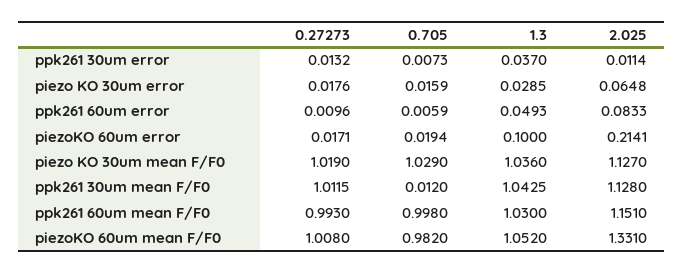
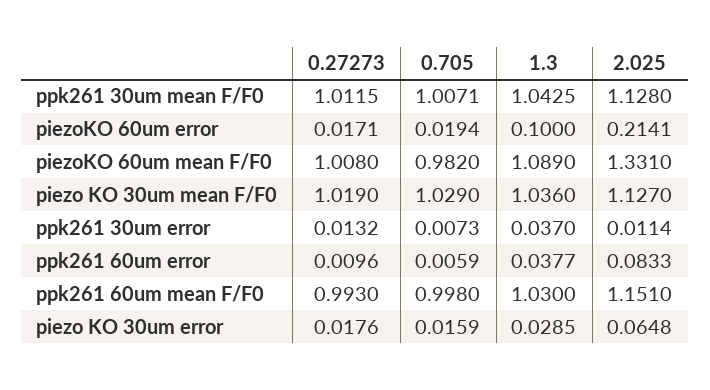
1.3, ppk261 60um error: 0.0493 -> 0.0377
0.705, ppk261 30um mean F/F0: 0.012 -> 1.0071
1.3, piezoKO 60um mean F/F0: 1.052 -> 1.089

